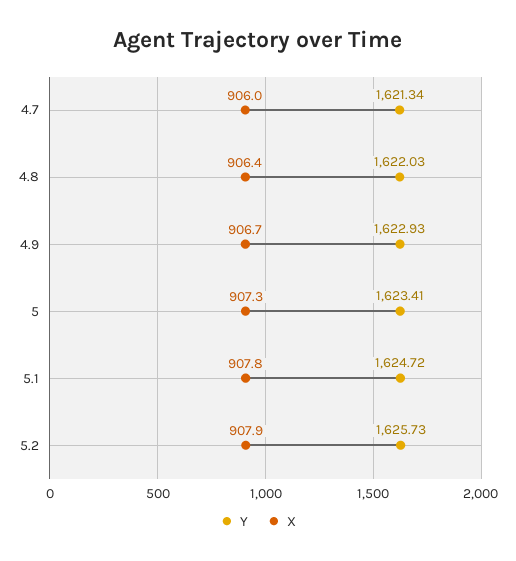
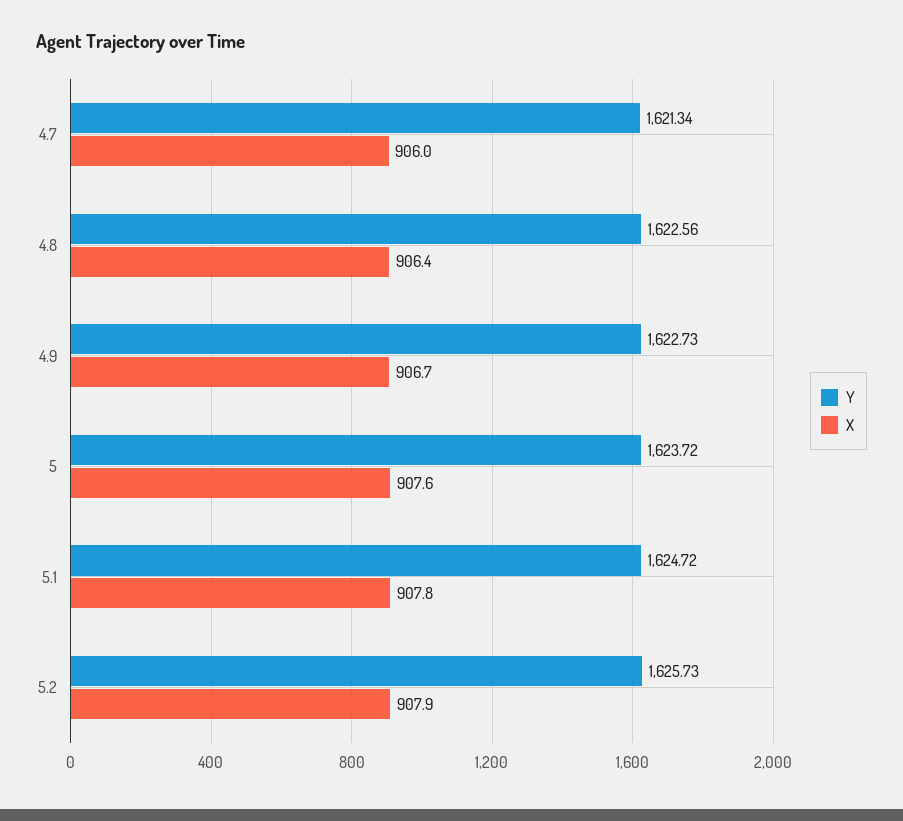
Y, 4.8: 1622.03 -> 1622.56
Y, 4.9: 1622.93 -> 1622.73
Y, 5: 1623.41 -> 1623.72
X, 5: 907.3 -> 907.6

